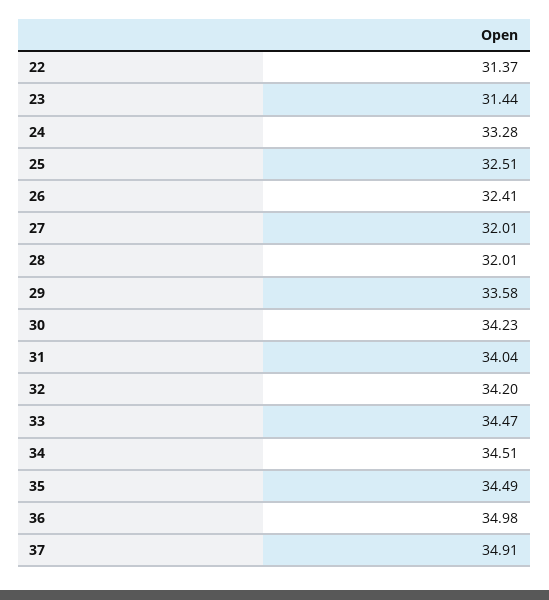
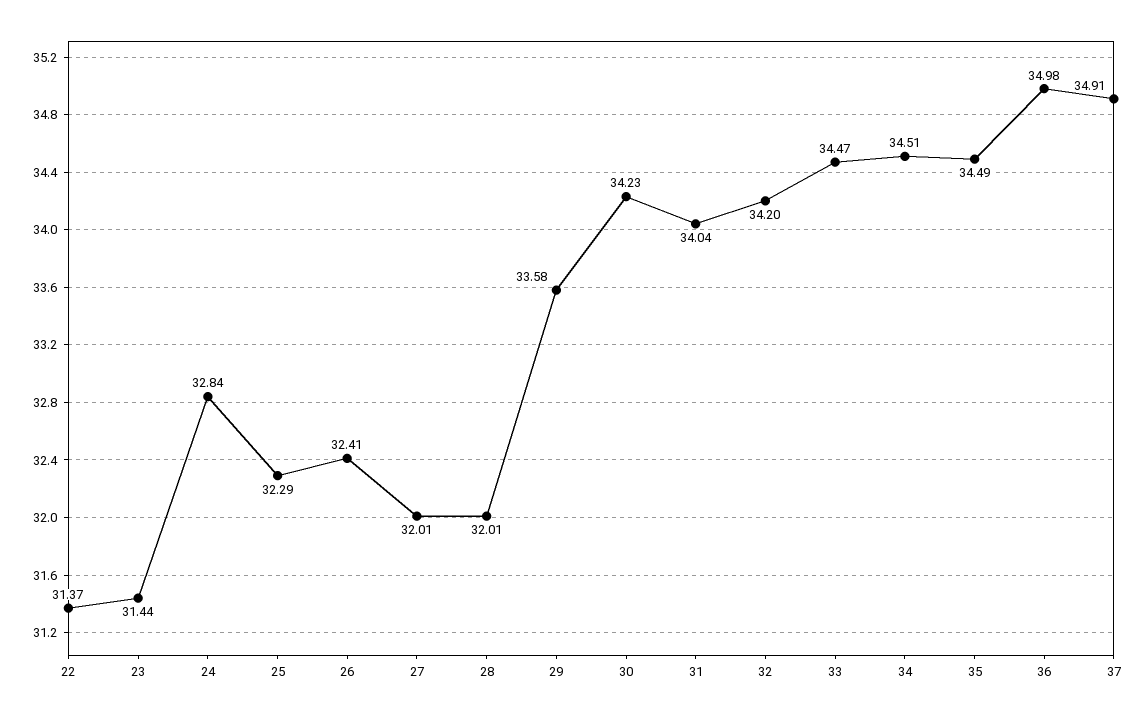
24: 33.28 -> 32.84
25: 32.51 -> 32.29

